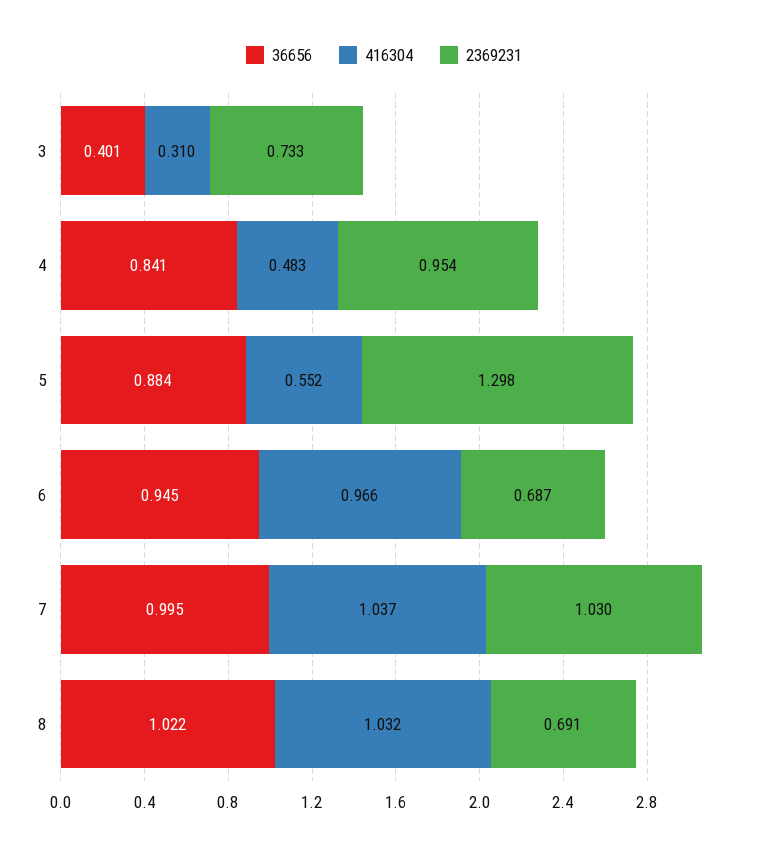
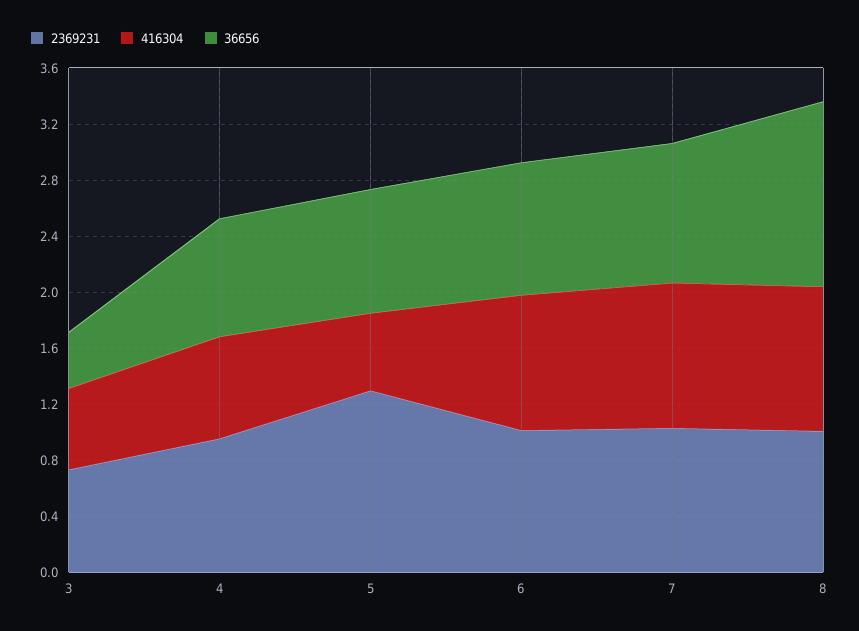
416304, 3: 0.31 -> 0.6
416304, 4: 0.483 -> 0.7
2369231, 6: 0.687 -> 1
36656, 8: 1.022 -> 1.3
2369231, 8: 0.691 -> 1

